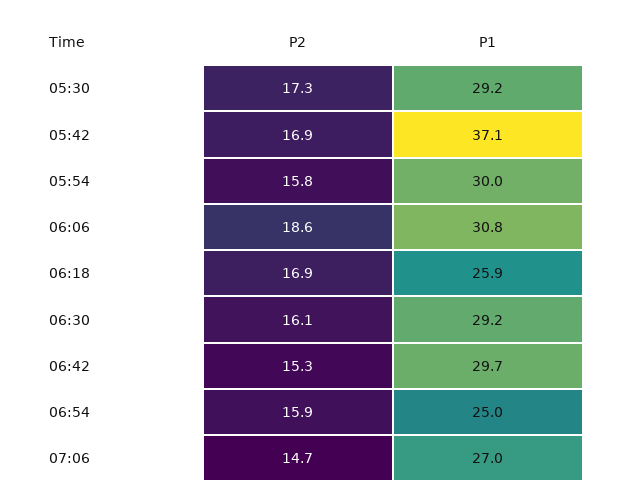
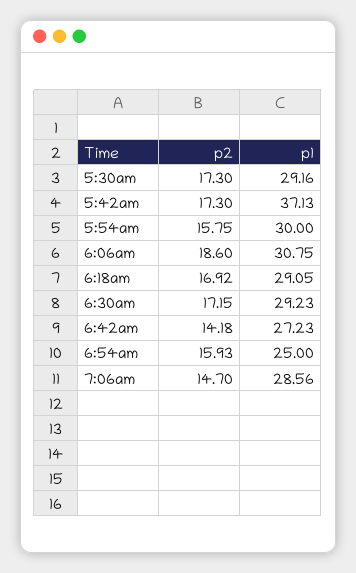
P2, 05:42: 16.9 -> 17.3
P1, 06:18: 25.9 -> 29.05
P2, 06:30: 16.1 -> 17.15
P2, 06:42: 15.3 -> 14.18
P1, 06:42: 29.7 -> 27.23
P1, 07:06: 27 -> 28.56

